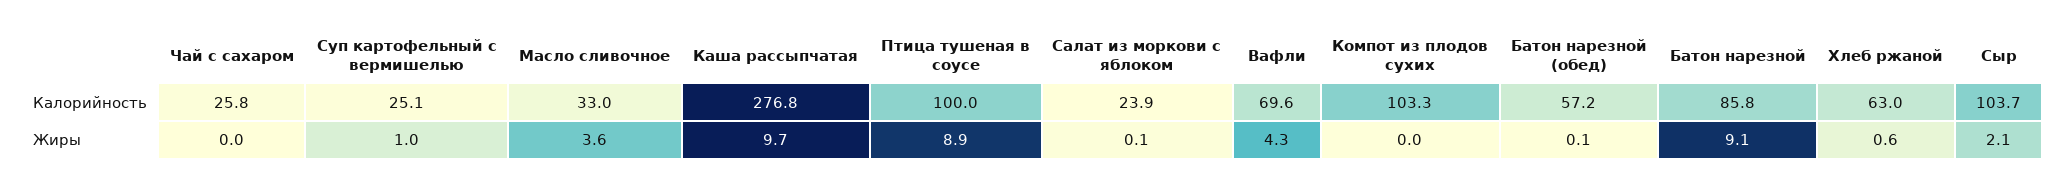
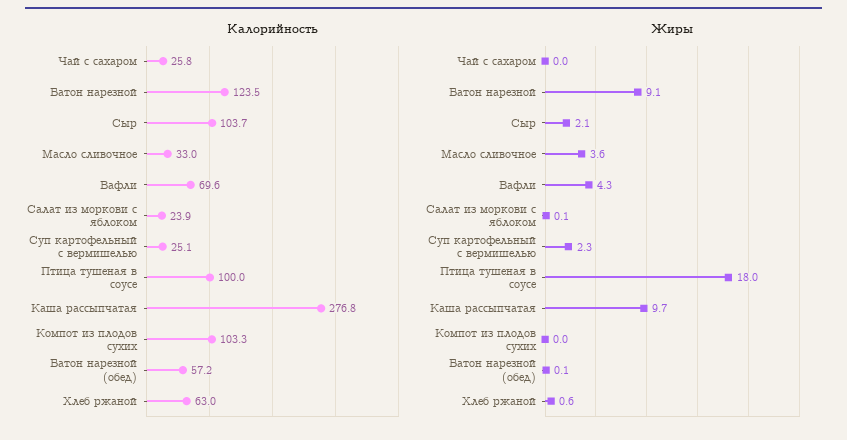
Калорийность, Батон нарезной: 85.8 -> 123.5
Жиры, Суп картофельный с вермишелью: 1 -> 2.3
Жиры, Птица тушеная в соусе: 8.9 -> 18

